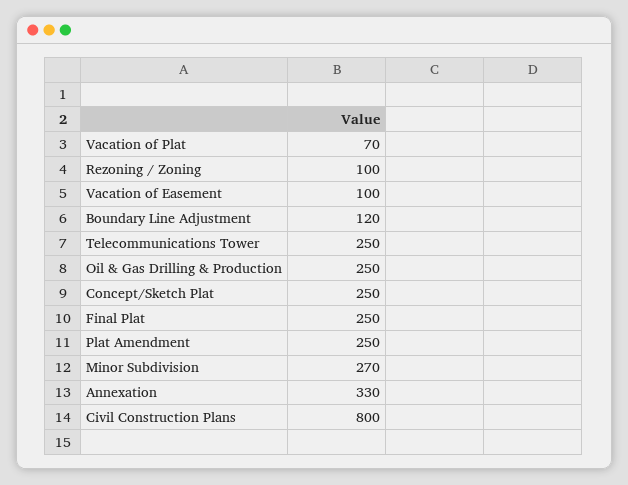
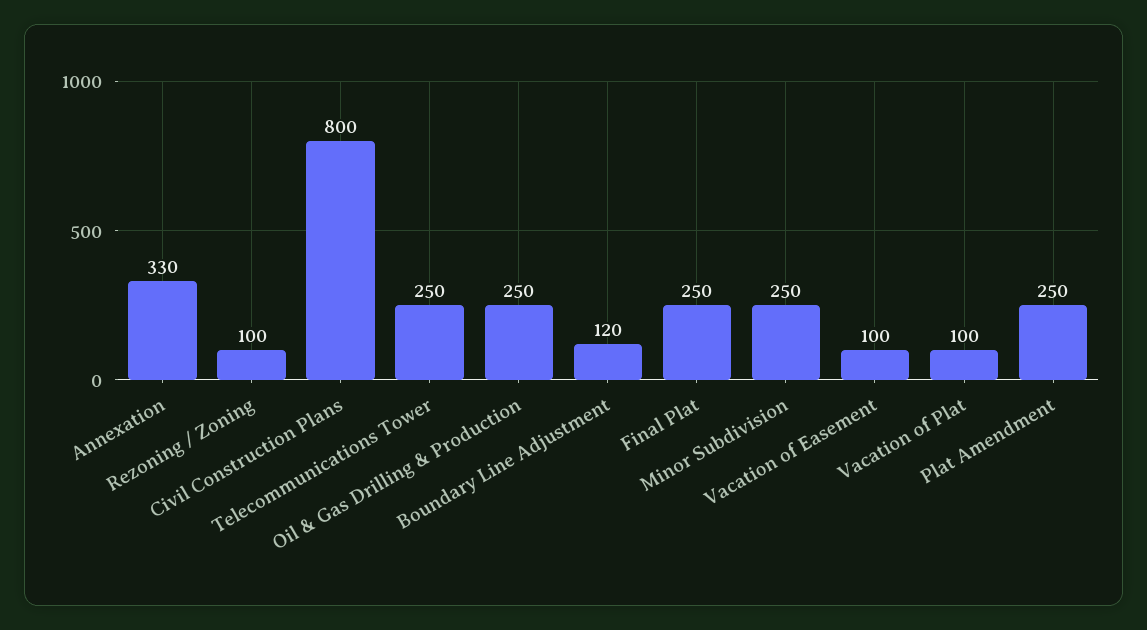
Vacation of Plat: 70 -> 100
Concept/Sketch Plat: 250 -> none
Minor Subdivision: 270 -> 250

